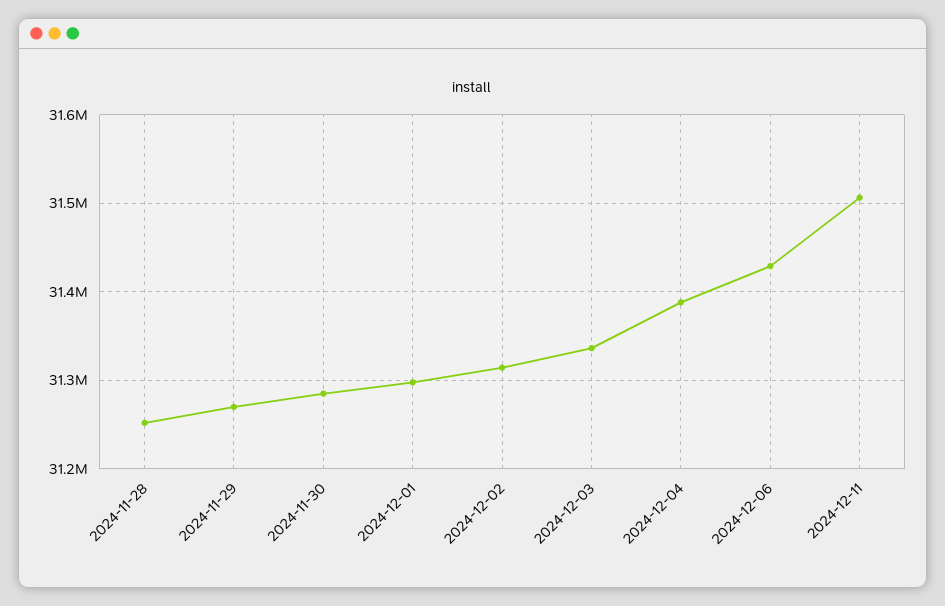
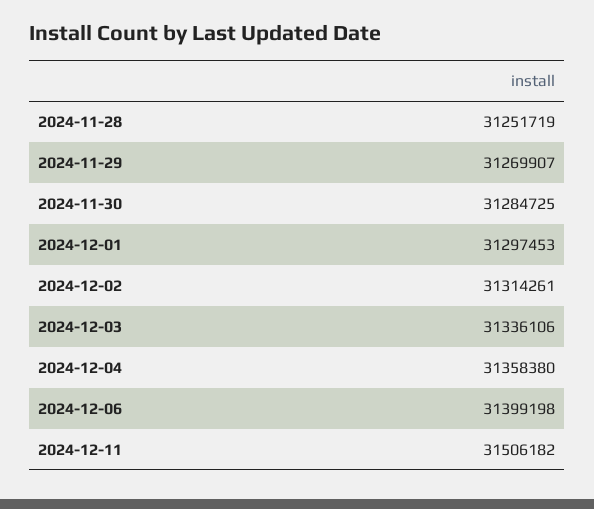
2024-12-04: 31390000 -> 31358380
2024-12-06: 31430000 -> 31399198

